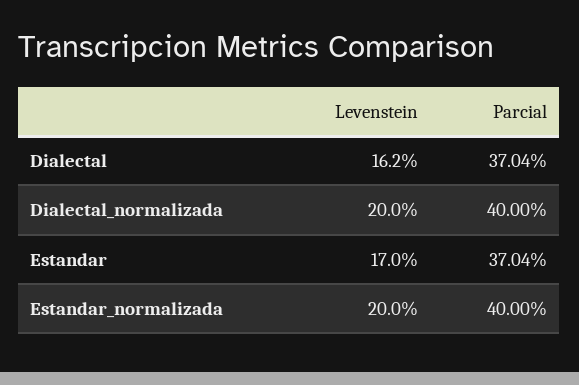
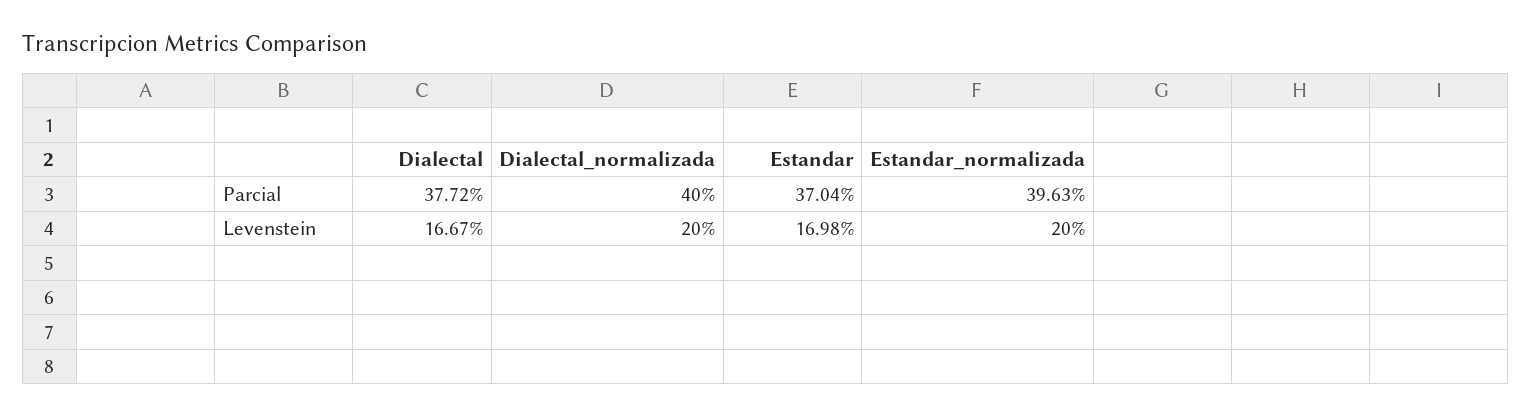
Levenstein, Dialectal: 16.2 -> 16.67
Parcial, Dialectal: 37.04 -> 37.72
Parcial, Estandar_normalizada: 40 -> 39.63

